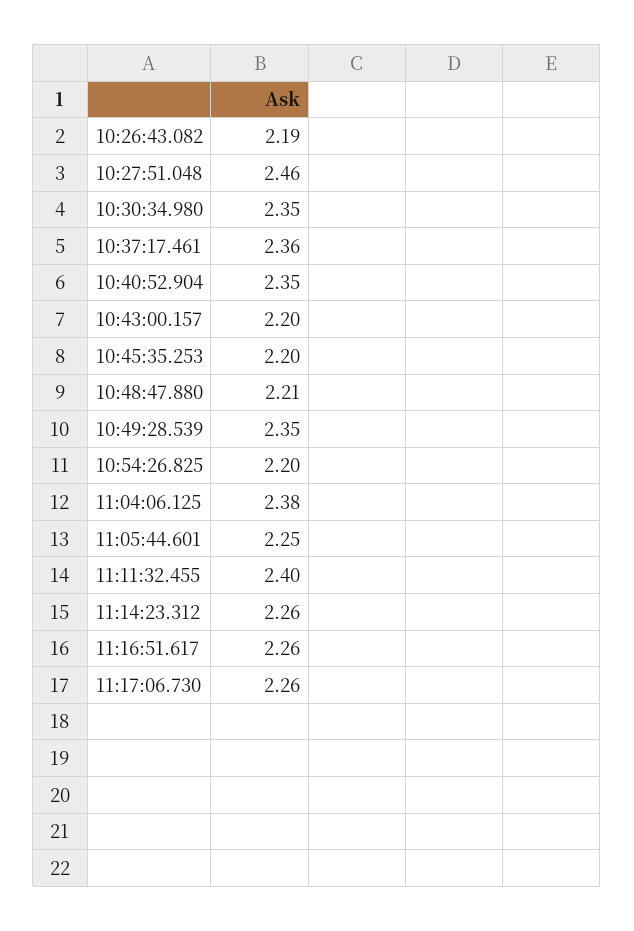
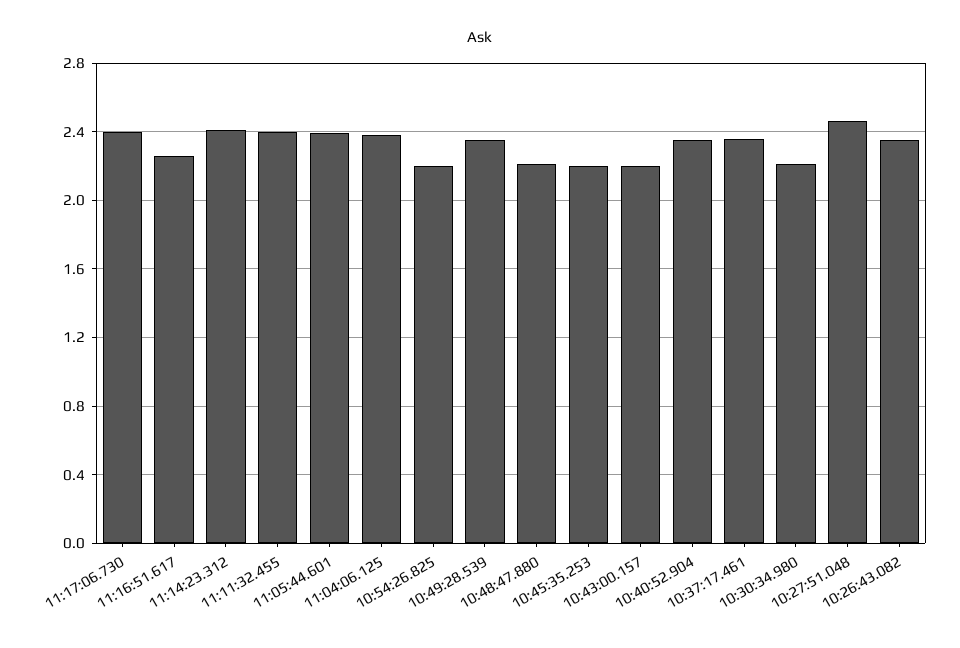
10:26:43.082: 2.19 -> 2.35
10:30:34.980: 2.35 -> 2.2
11:05:44.601: 2.25 -> 2.4
11:14:23.312: 2.26 -> 2.4
11:17:06.730: 2.26 -> 2.4

